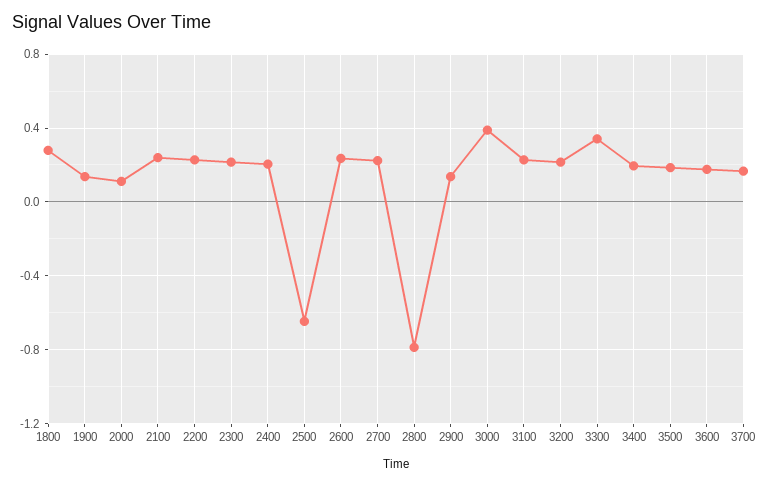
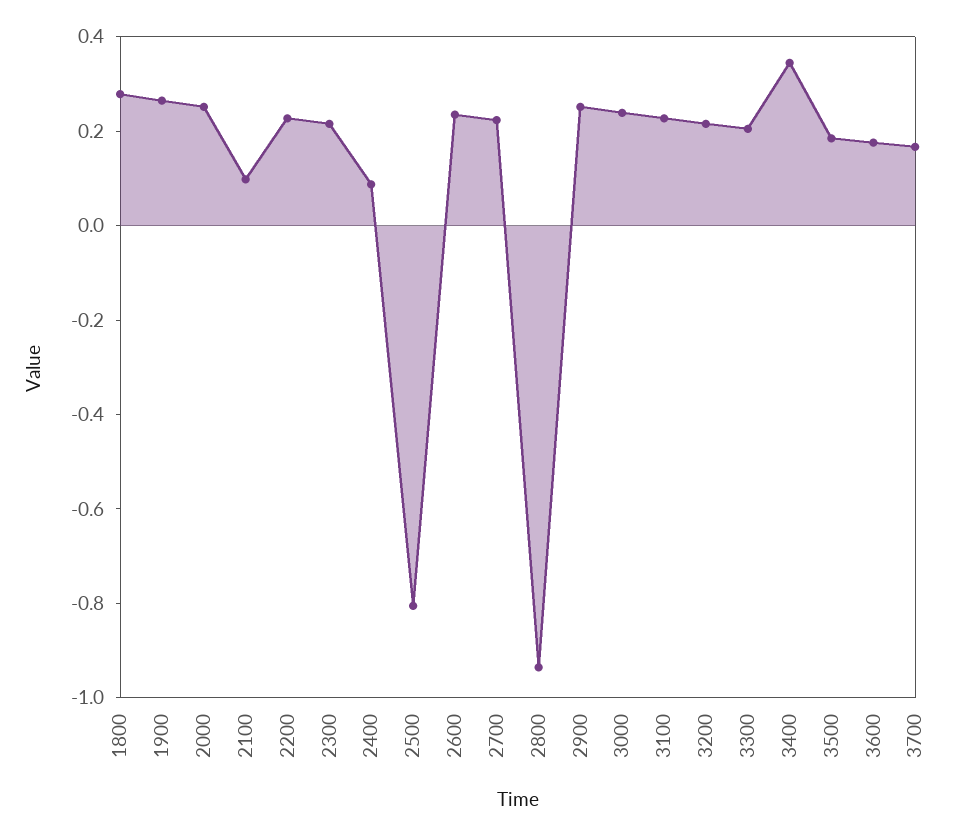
1900: 0.15 -> 0.25
2000: 0.1 -> 0.25
2100: 0.25 -> 0.1
2400: 0.2 -> 0.1
2500: -0.65 -> -0.8
2800: -0.8 -> -0.95
2900: 0.15 -> 0.25
3000: 0.4 -> 0.25
3300: 0.35 -> 0.2
3400: 0.2 -> 0.35

